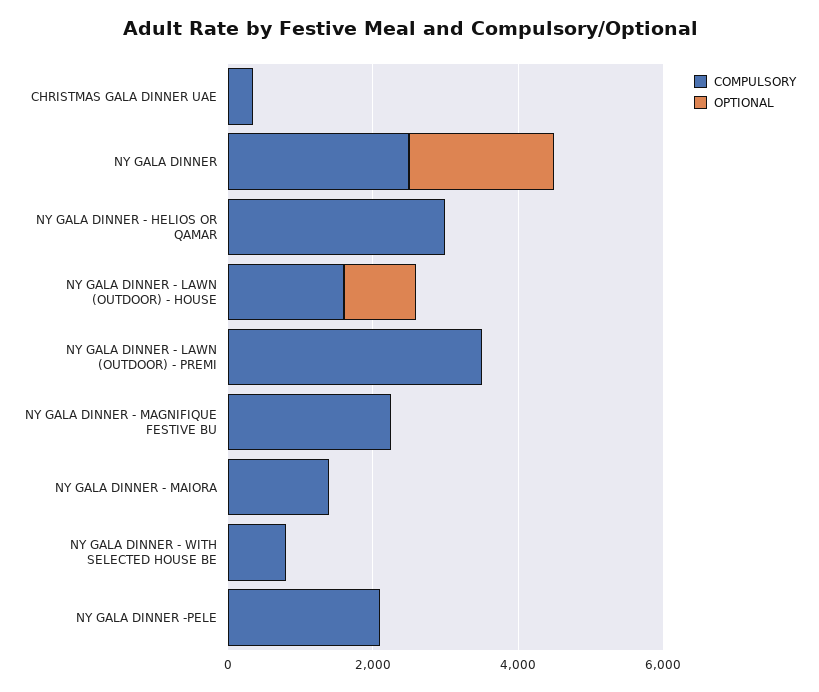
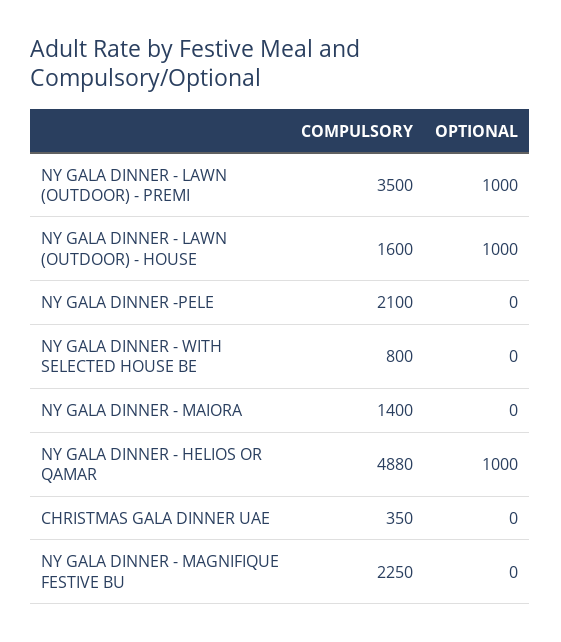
COMPULSORY, NY GALA DINNER: 2500 -> none
OPTIONAL, NY GALA DINNER: 2000 -> none
COMPULSORY, NY GALA DINNER - HELIOS OR QAMAR: 3000 -> 4880
OPTIONAL, NY GALA DINNER - HELIOS OR QAMAR: 0 -> 1000
OPTIONAL, NY GALA DINNER - LAWN (OUTDOOR) - PREMI: 0 -> 1000

